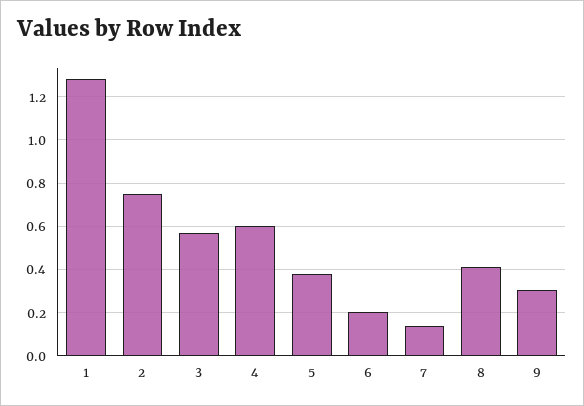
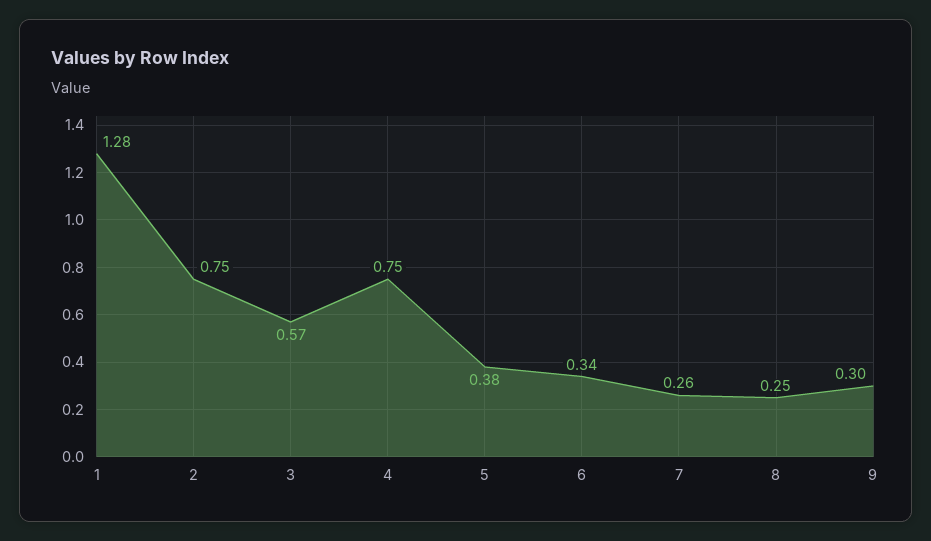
4: 0.6 -> 0.75
6: 0.2 -> 0.34
7: 0.15 -> 0.26
8: 0.4 -> 0.25

